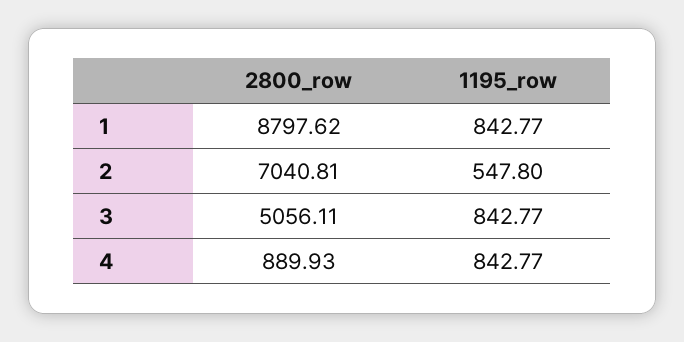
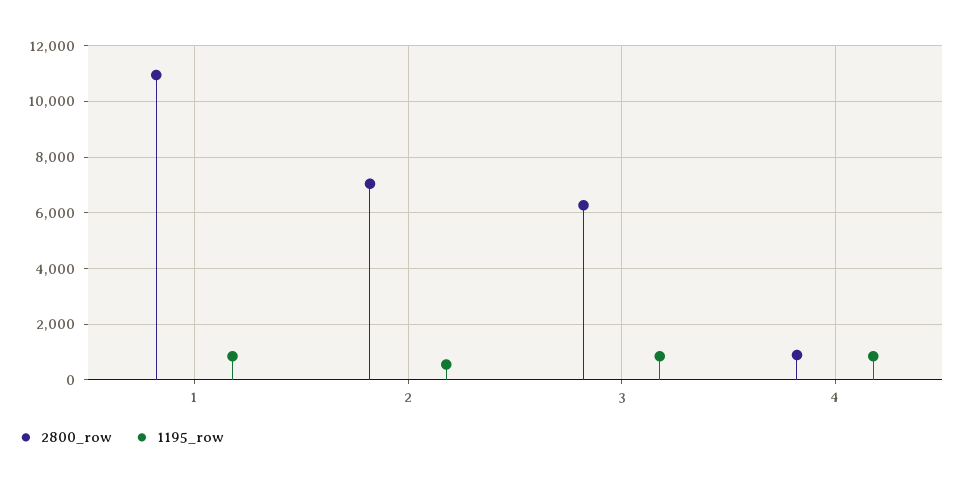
2800_row, 1: 8797.62 -> 11000
2800_row, 3: 5056.11 -> 6250

